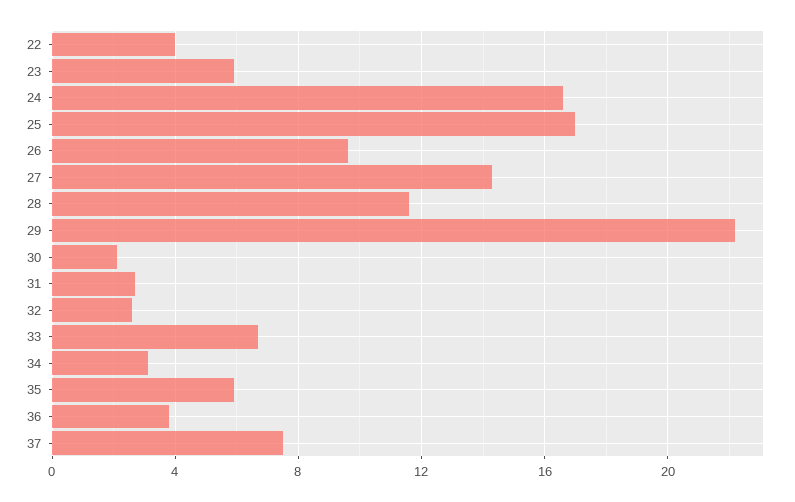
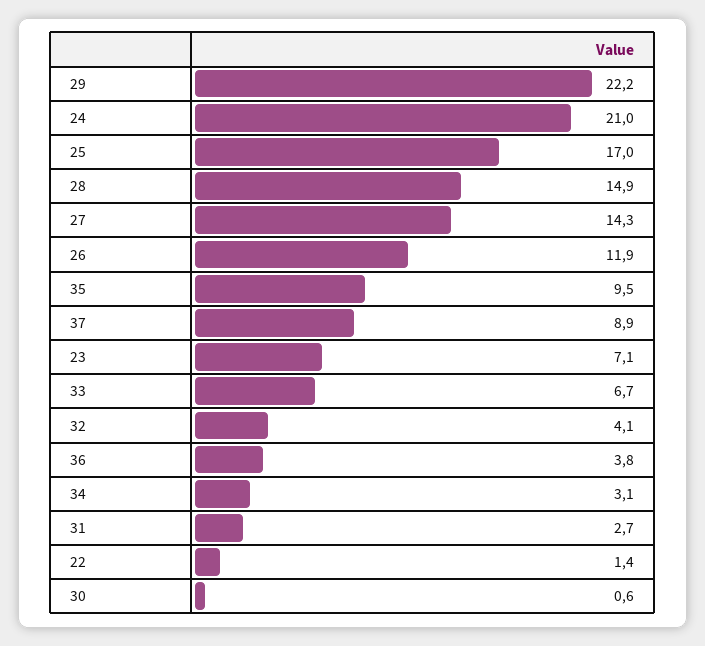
22: 4 -> 1.4
23: 6 -> 7.1
24: 16.5 -> 21
26: 9.5 -> 11.9
28: 11.5 -> 14.9
30: 2 -> 0.6
32: 2.5 -> 4.1
35: 6 -> 9.5
37: 7.5 -> 8.9

